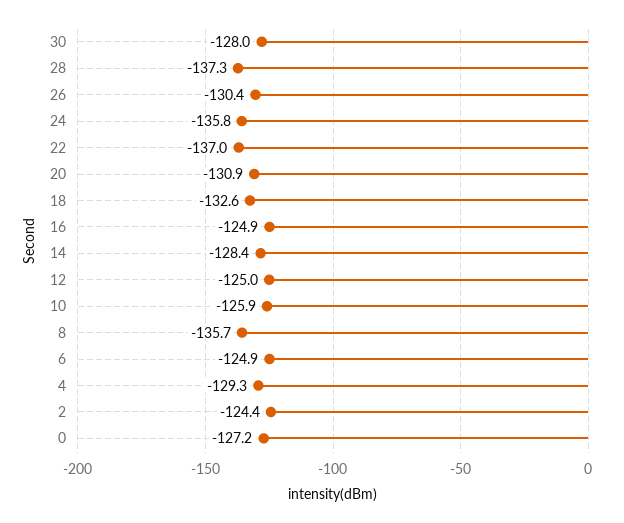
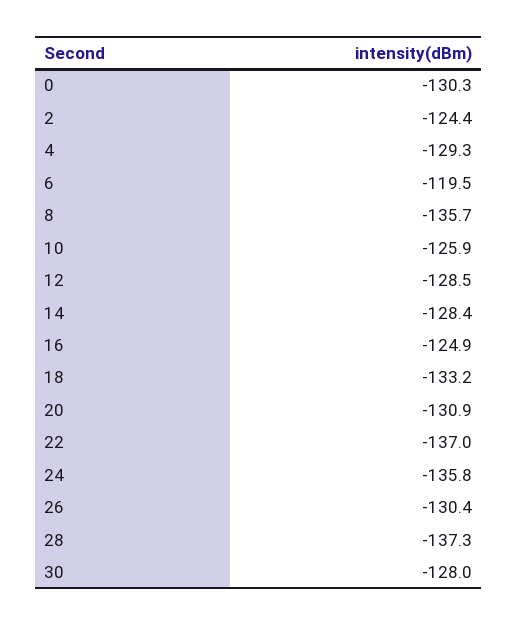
18: -132.6 -> -133.2
12: -125 -> -128.5
6: -124.9 -> -119.5
0: -127.2 -> -130.3

